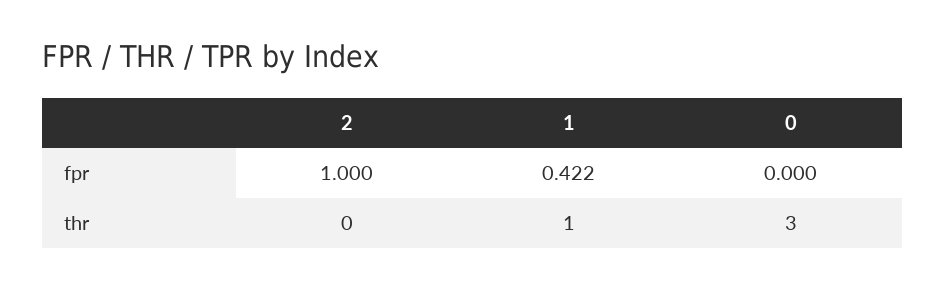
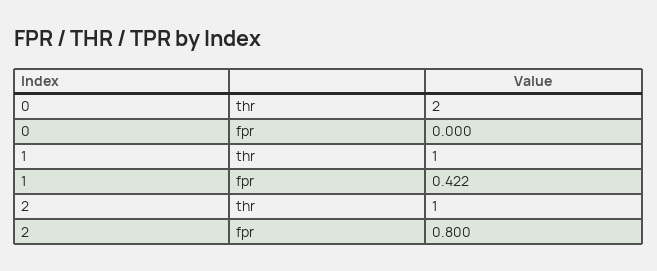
2, fpr: 1 -> 0.8
2, thr: 0 -> 1
0, thr: 3 -> 2

